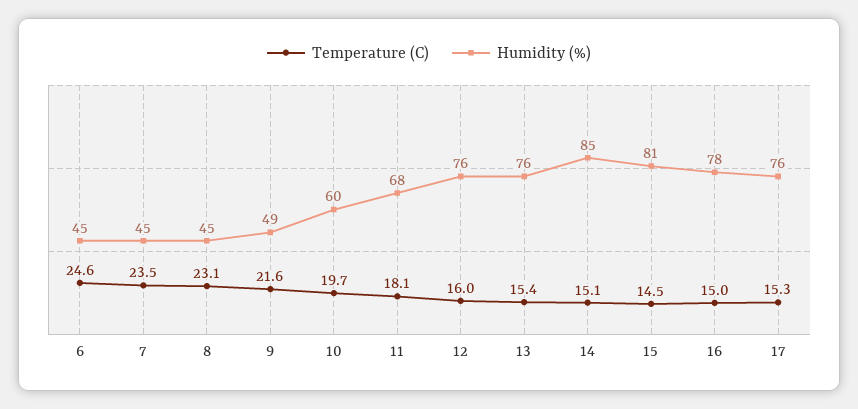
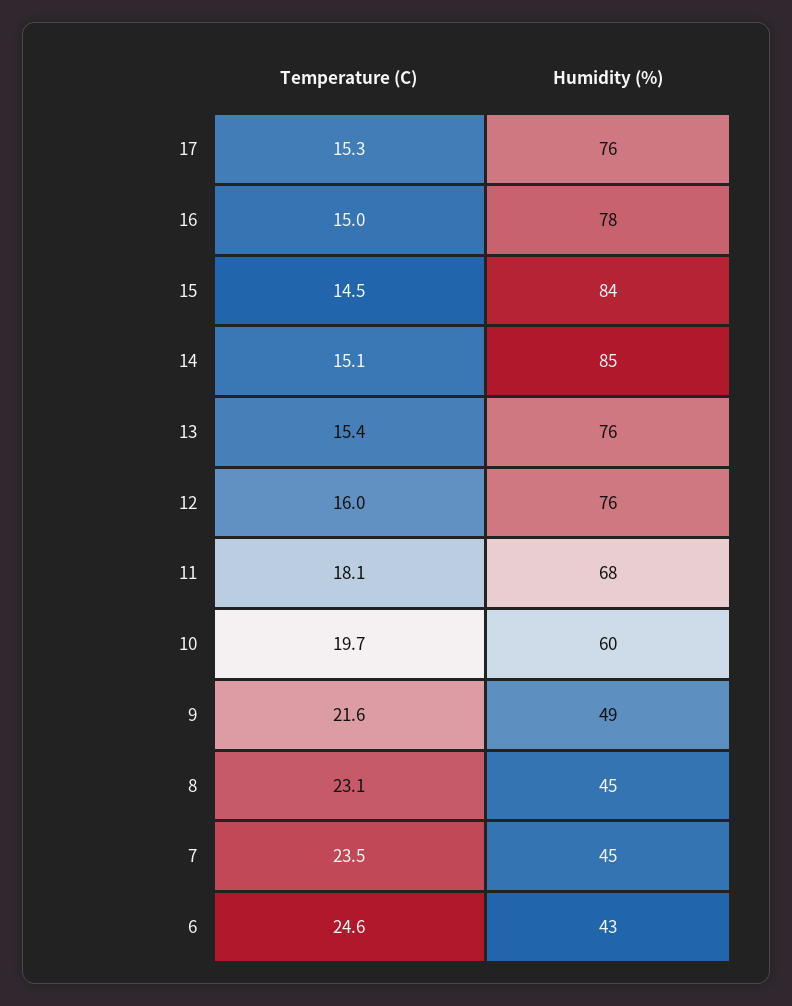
Humidity (%), 6: 45 -> 43
Humidity (%), 15: 81 -> 84

